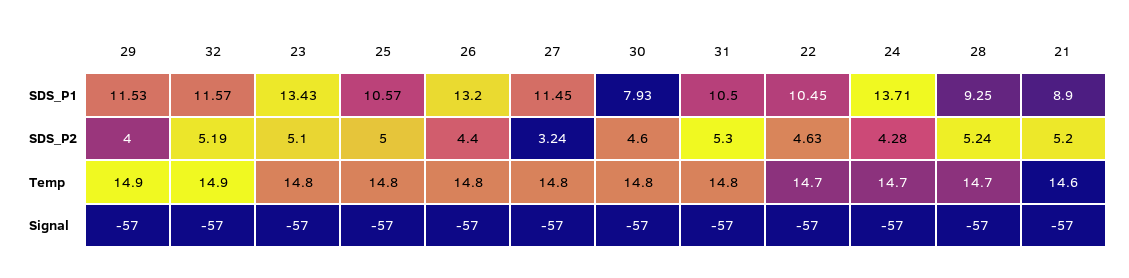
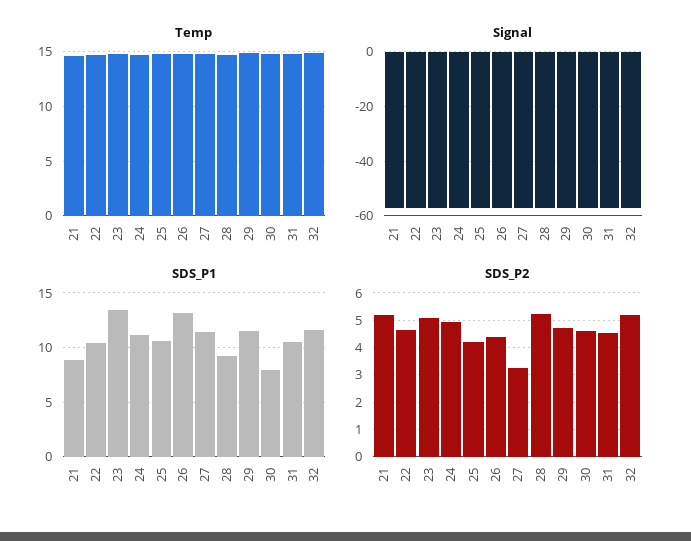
SDS_P1, 24: 13.71 -> 11
SDS_P2, 29: 4 -> 4.75
SDS_P2, 25: 5 -> 4.25
SDS_P2, 31: 5.3 -> 4.5
SDS_P2, 24: 4.28 -> 5

